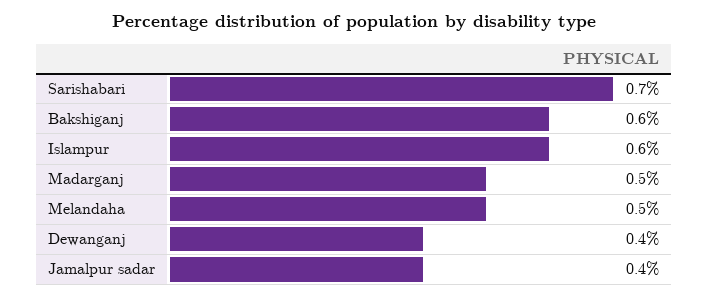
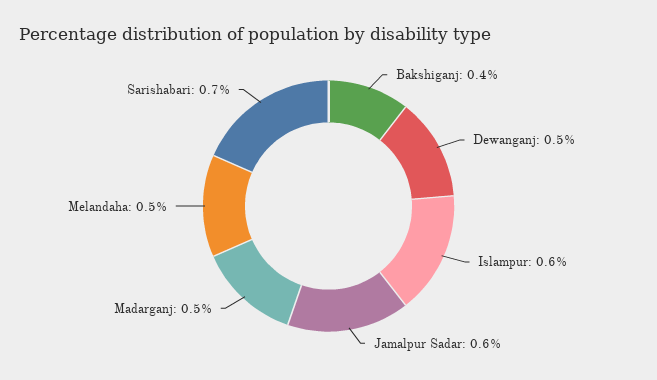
Bakshiganj: 0.6 -> 0.4
Dewanganj: 0.4 -> 0.5
Jamalpur sadar: 0.4 -> 0.6

